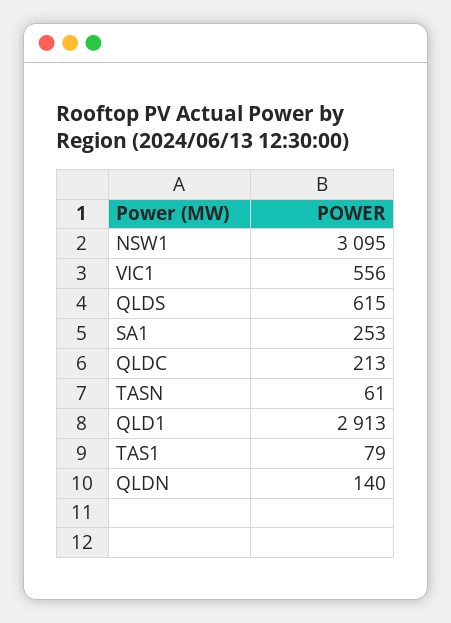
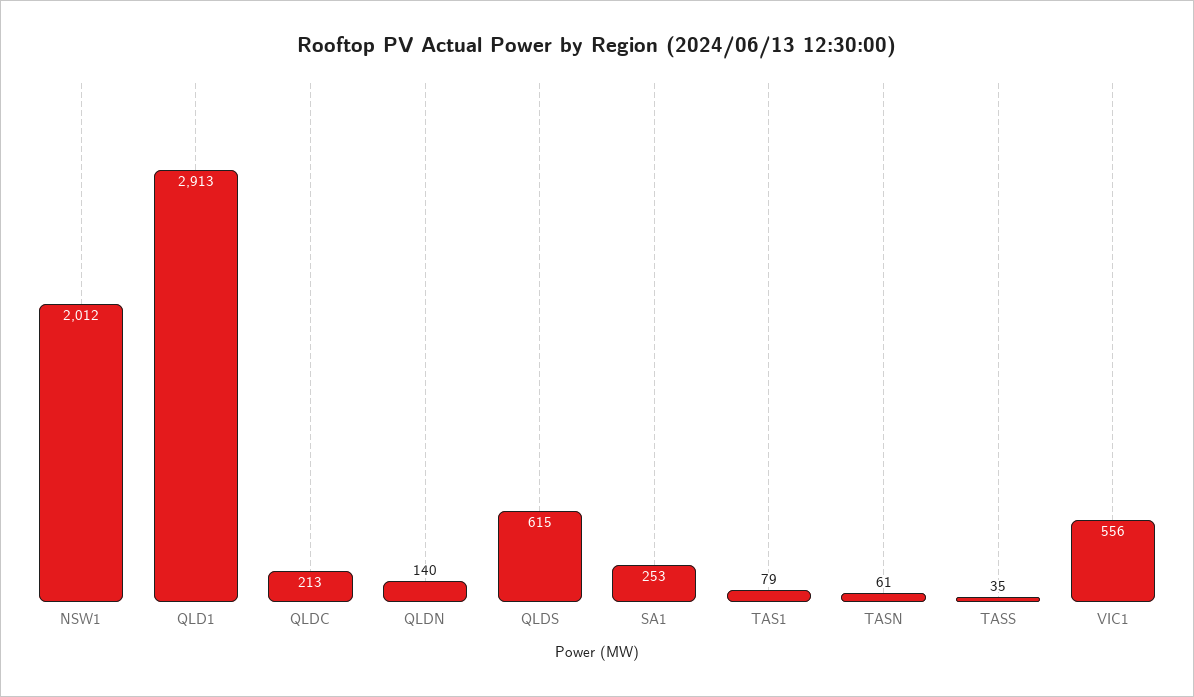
NSW1: 3095 -> 2012
TASS: none -> 35

